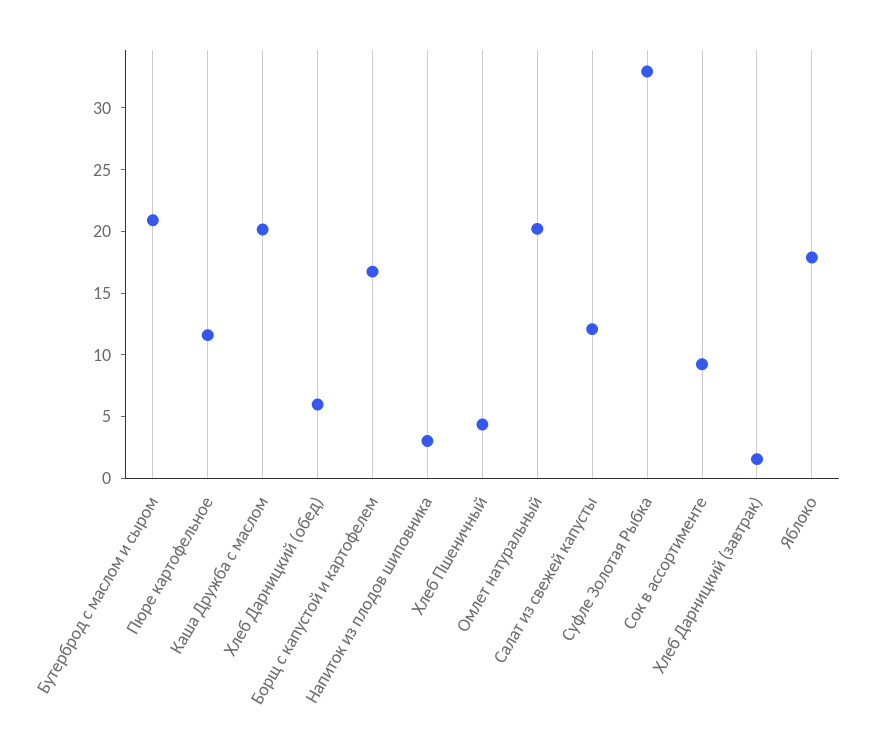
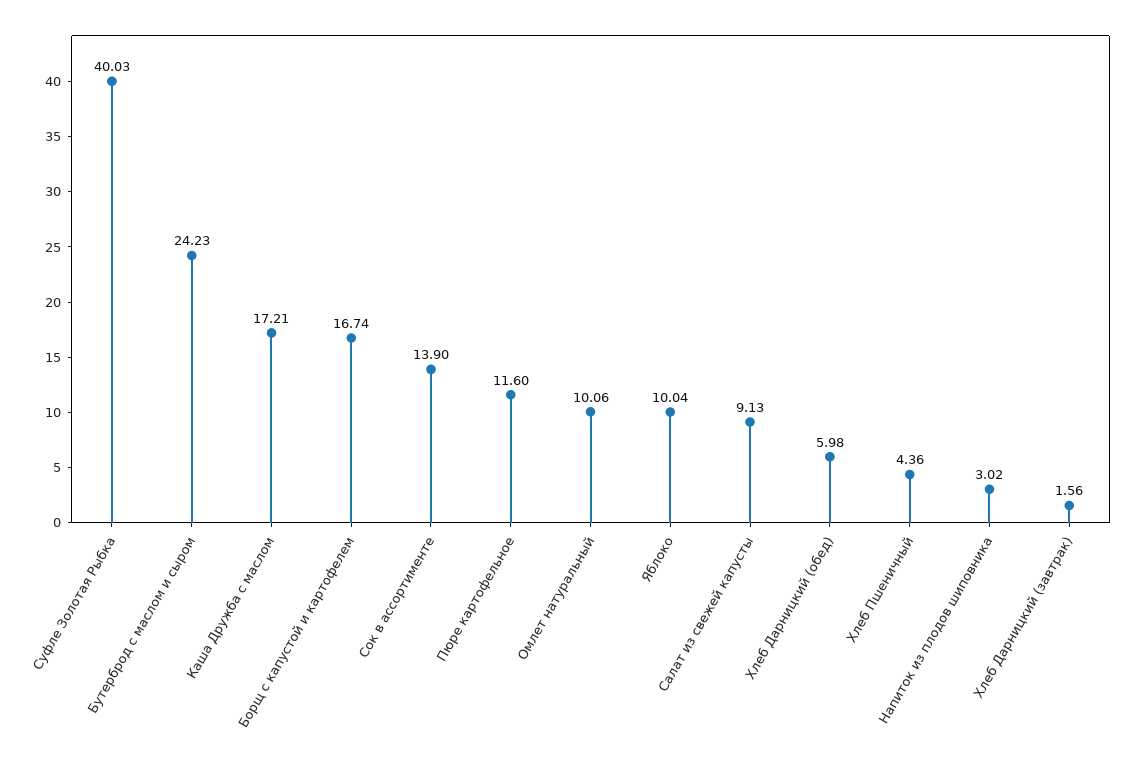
Бутерброд с маслом и сыром: 21 -> 24.23
Каша Дружба с маслом: 20 -> 17.21
Омлет натуральный: 20 -> 10.06
Салат из свежей капусты: 12 -> 9.13
Суфле Золотая Рыбка: 33 -> 40.03
Сок в ассортименте: 9 -> 13.9
Яблоко: 18 -> 10.04

